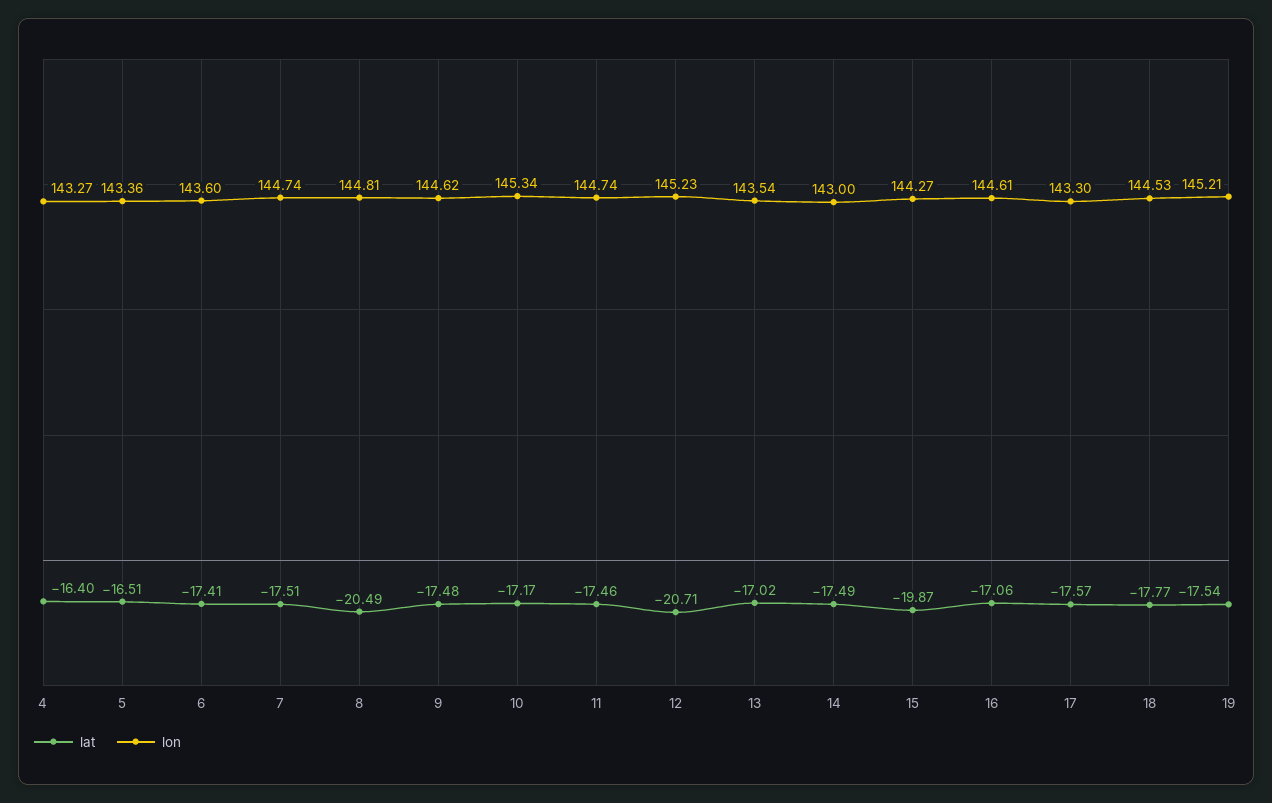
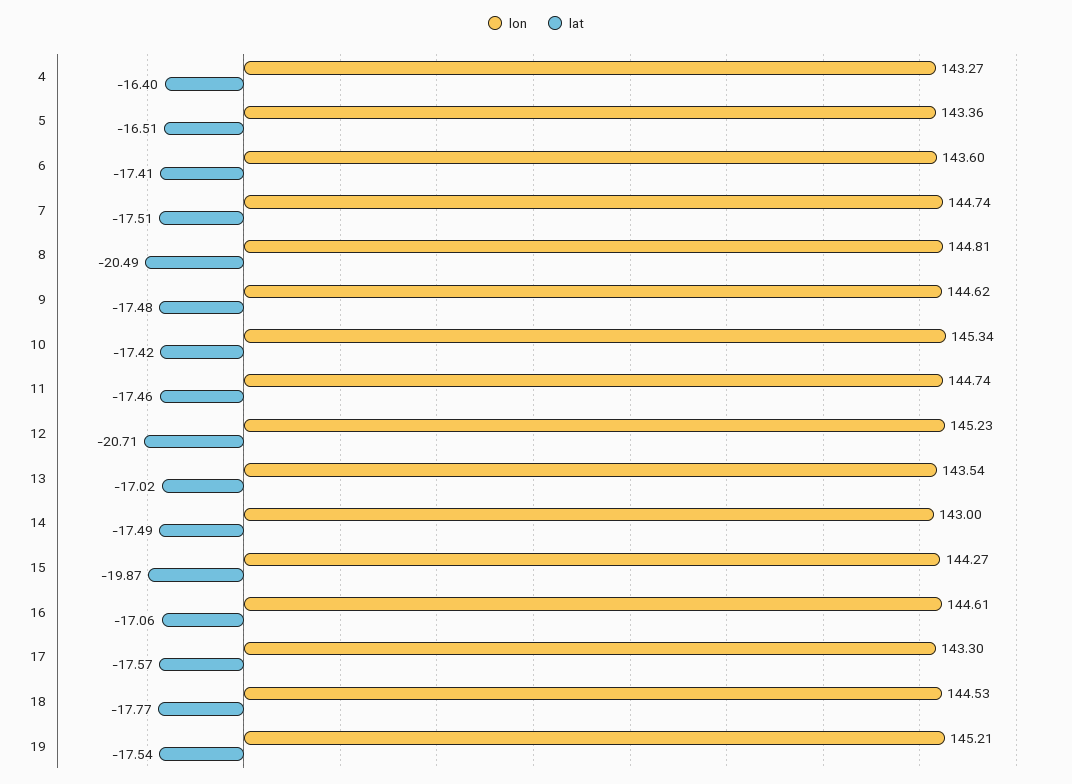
lat, 10: -17.17 -> -17.42

